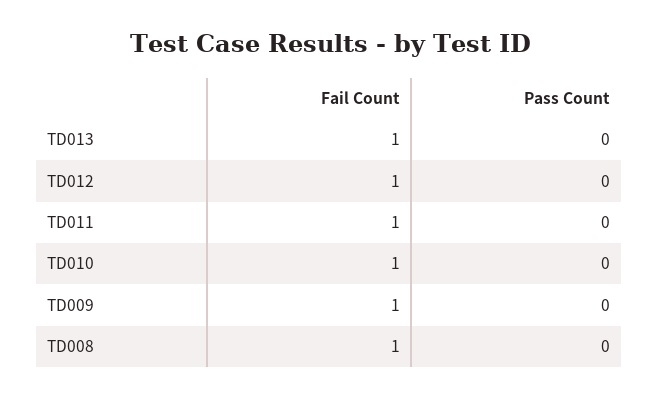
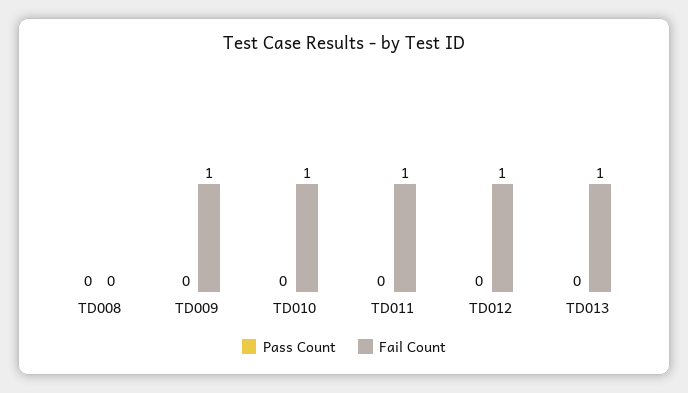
Fail Count, TD008: 1 -> 0

